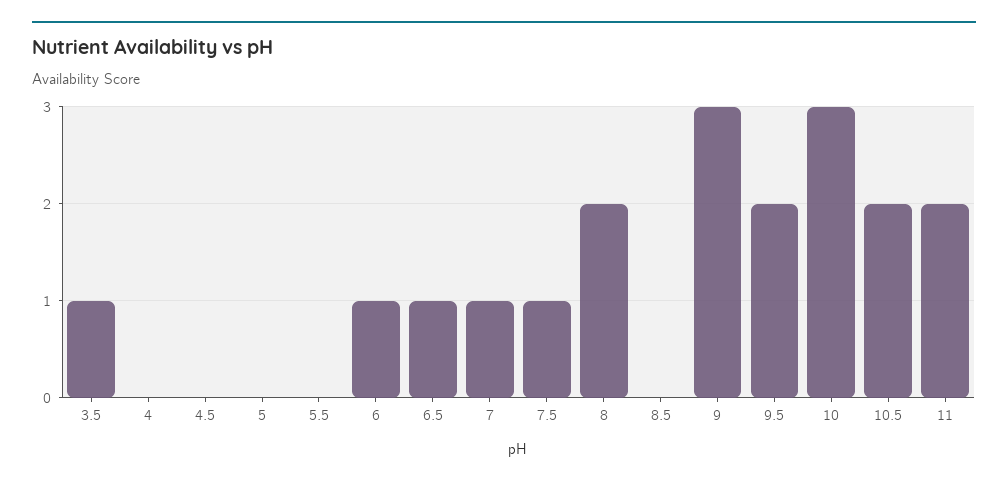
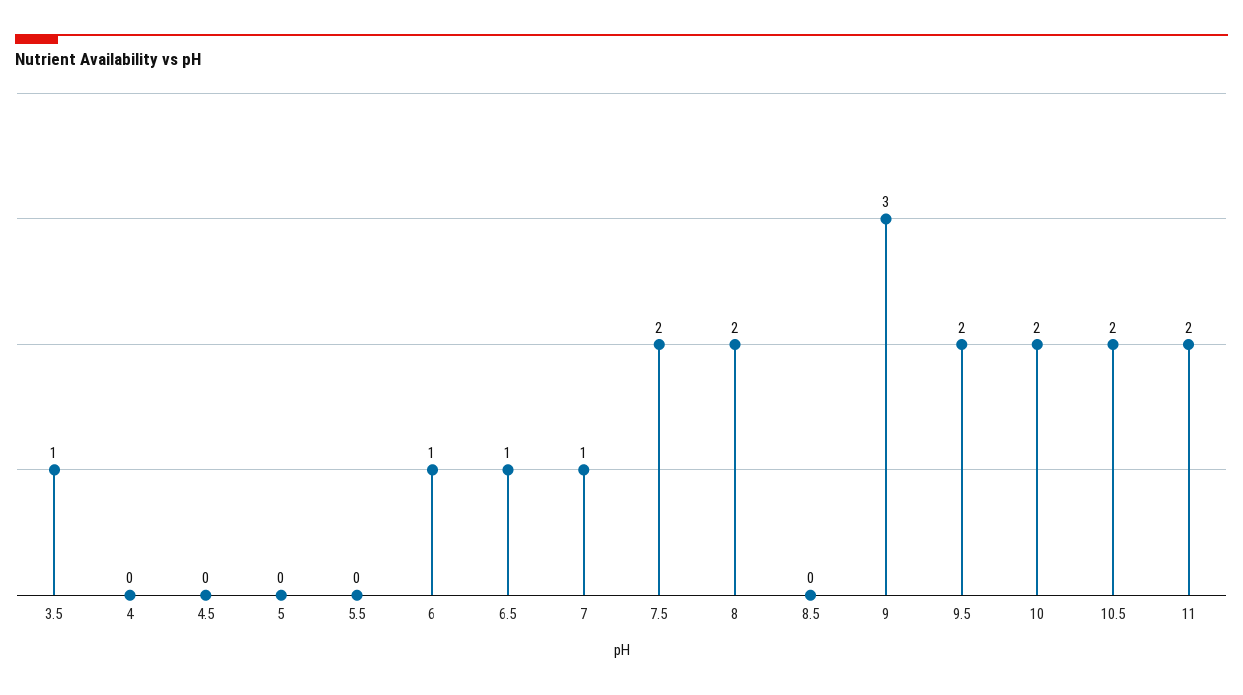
7.5: 1 -> 2
10: 3 -> 2

